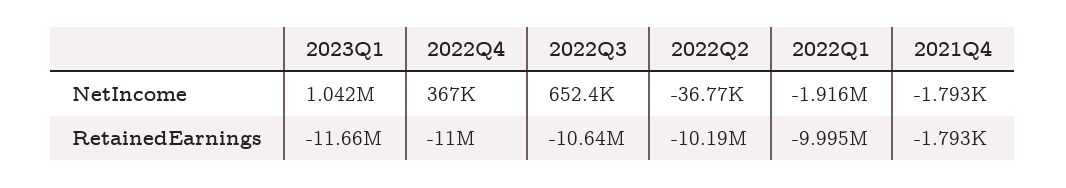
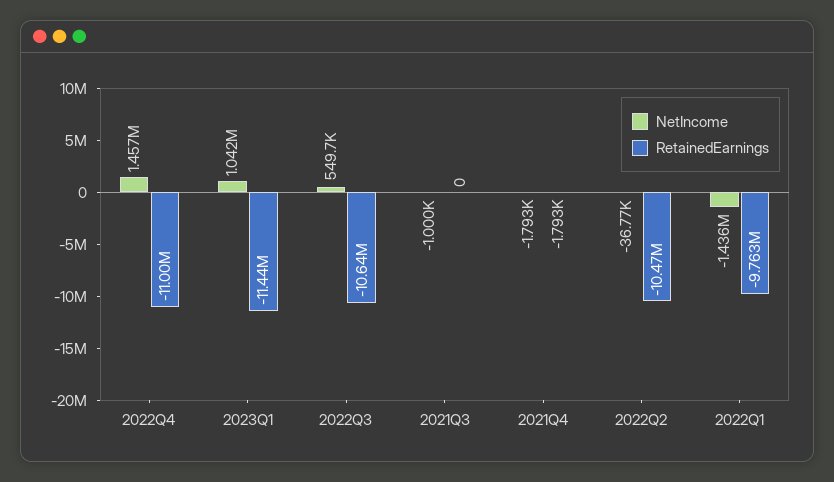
NetIncome, 2022Q4: 367000 -> 1457000
NetIncome, 2022Q3: 652400 -> 549700
NetIncome, 2022Q1: -1916000 -> -1436000
RetainedEarnings, 2023Q1: -11660000 -> -11440000
RetainedEarnings, 2022Q2: -10190000 -> -10470000
RetainedEarnings, 2022Q1: -9995000 -> -9763000
NetIncome, 2021Q3: none -> -1000
RetainedEarnings, 2021Q3: none -> 0

